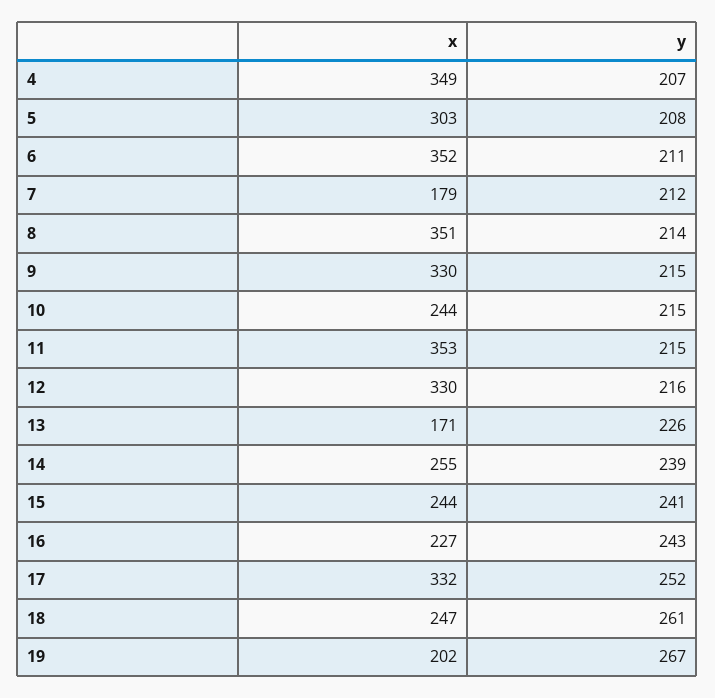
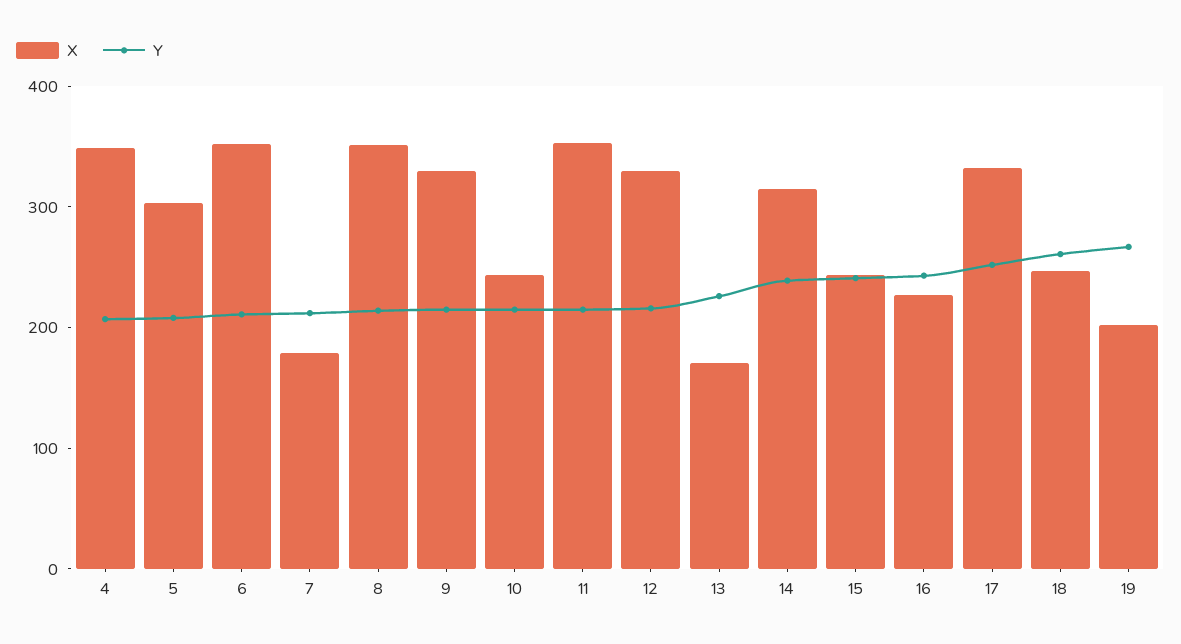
x, 14: 255 -> 320

